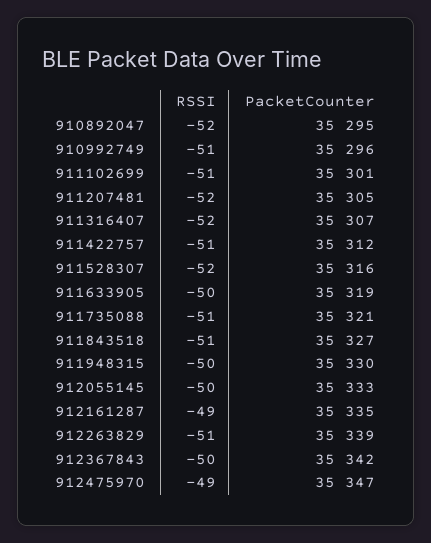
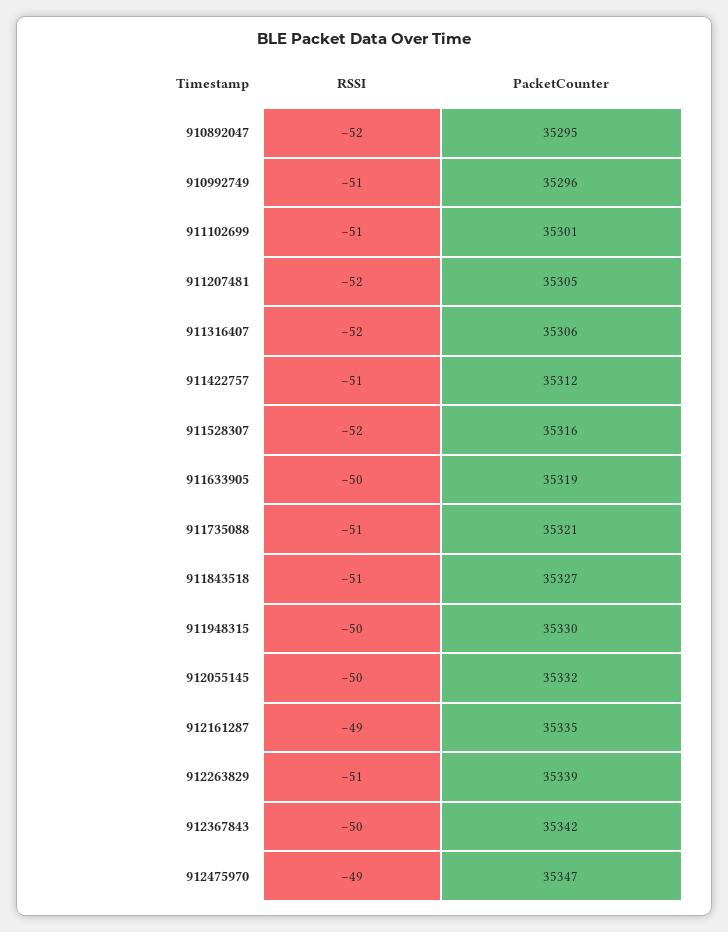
PacketCounter, 911316407: 35307 -> 35306
PacketCounter, 912055145: 35333 -> 35332

